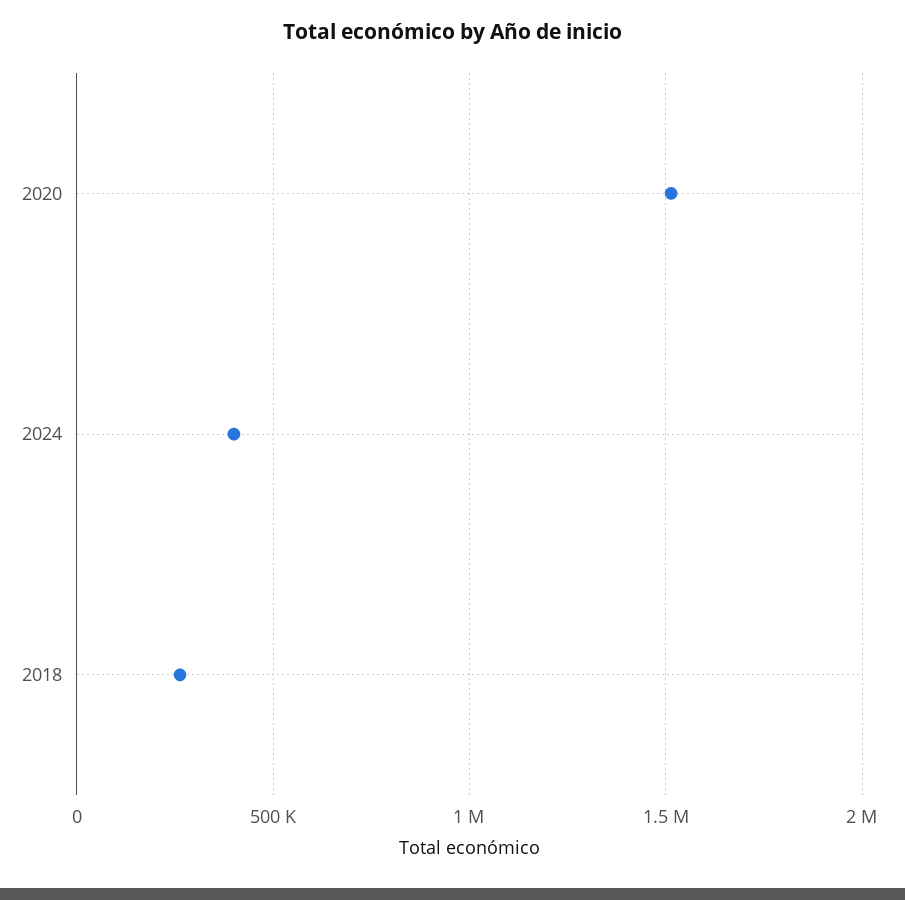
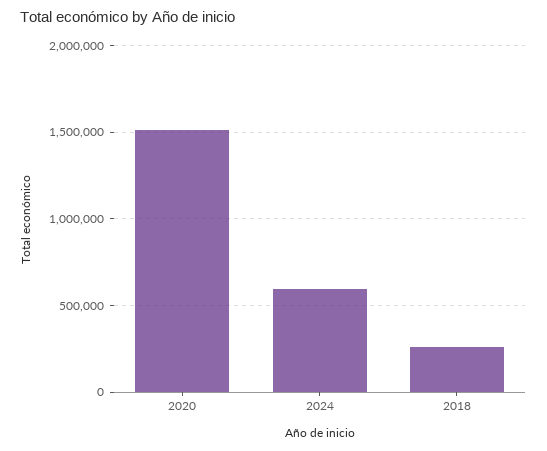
2024: 400000 -> 600000

